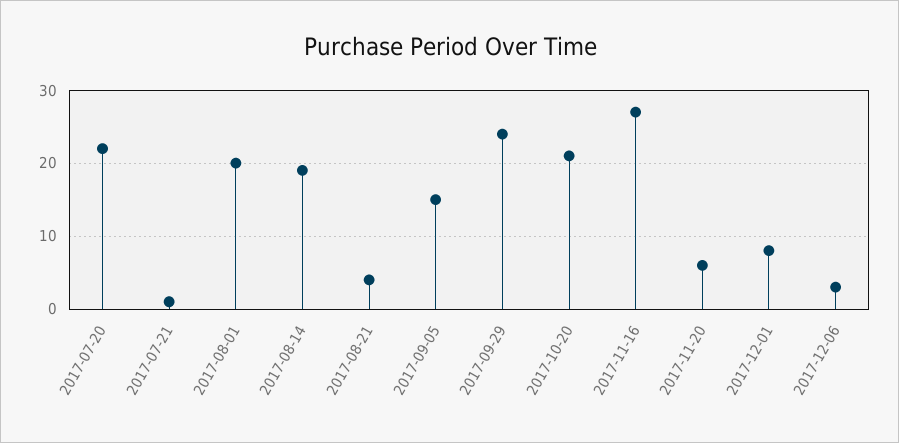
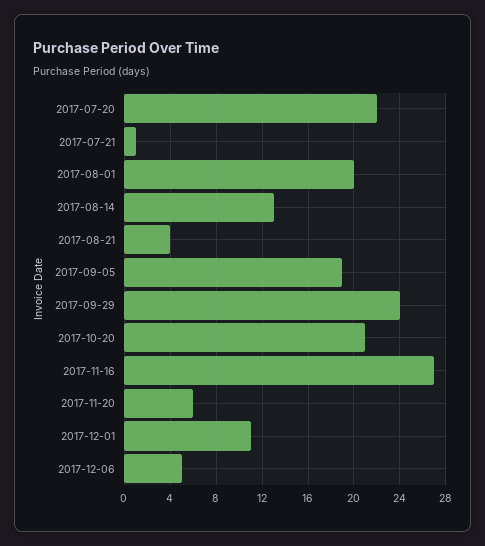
2017-08-14: 19 -> 13
2017-09-05: 15 -> 19
2017-12-01: 8 -> 11
2017-12-06: 3 -> 5

